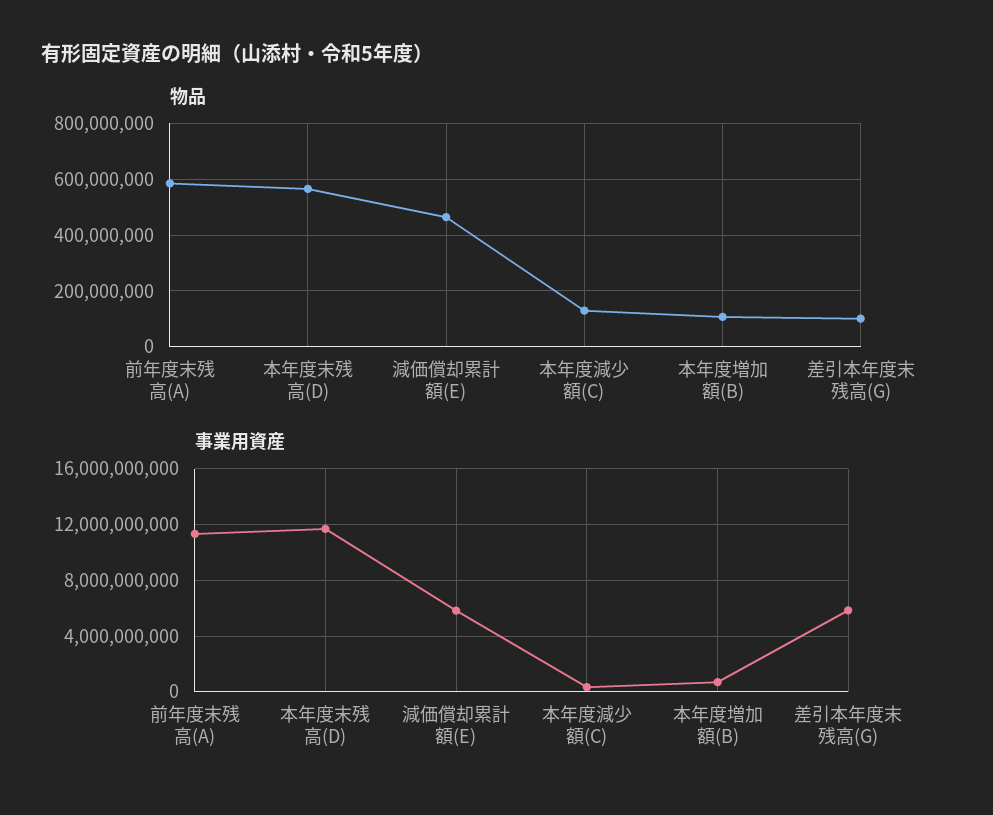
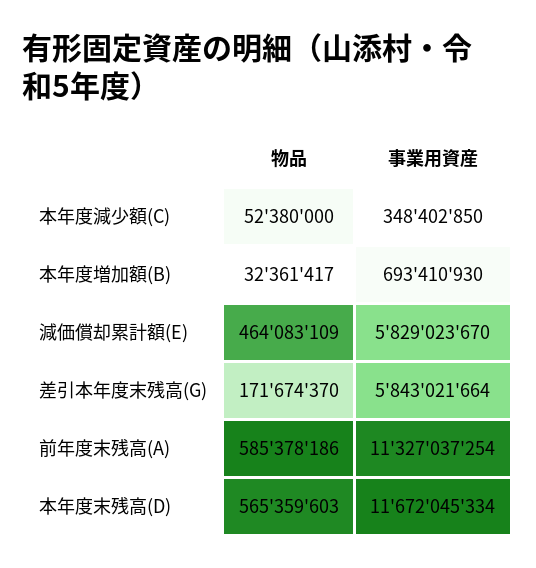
物品, 本年度減少額(C): 125000000 -> 52380000
物品, 本年度増加額(B): 100000000 -> 32361417
物品, 差引本年度末残高(G): 100000000 -> 171674370

